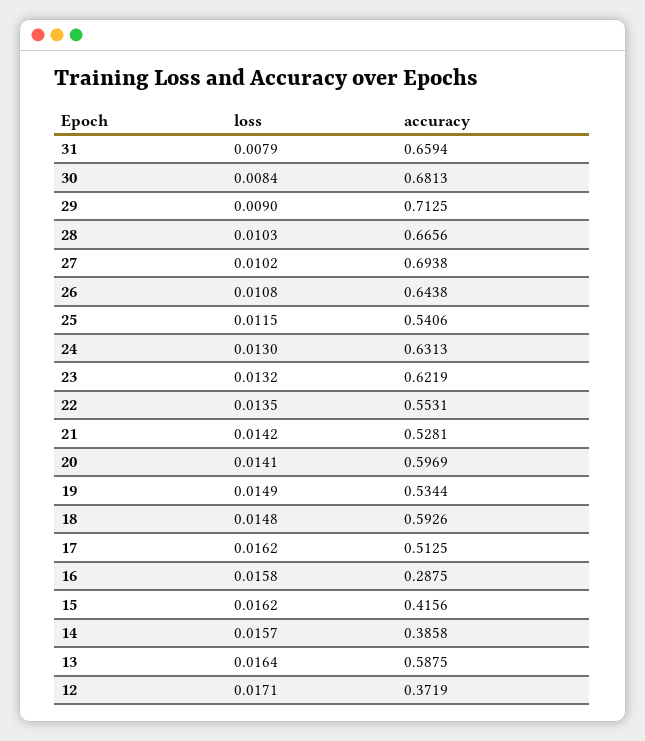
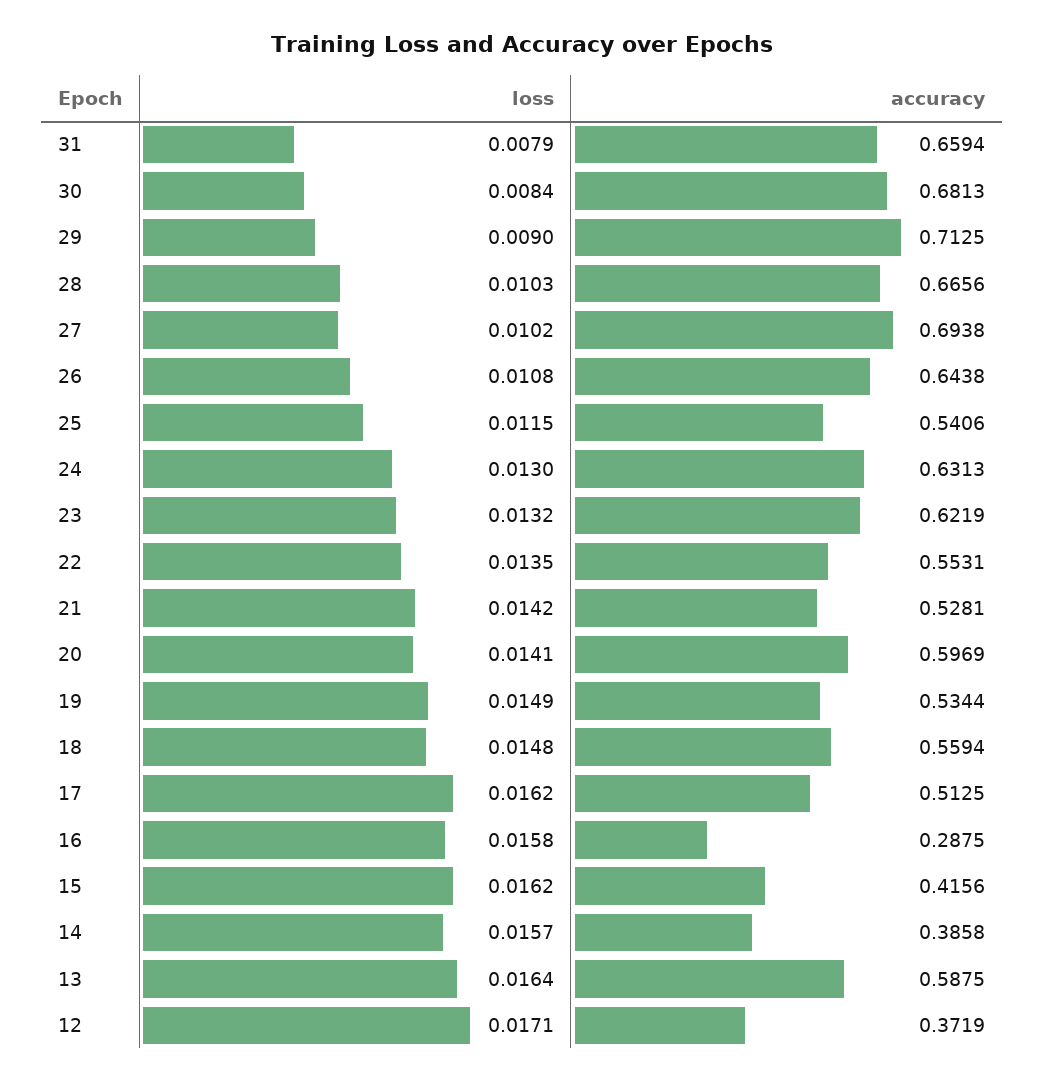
accuracy, 18: 0.5926 -> 0.5594

